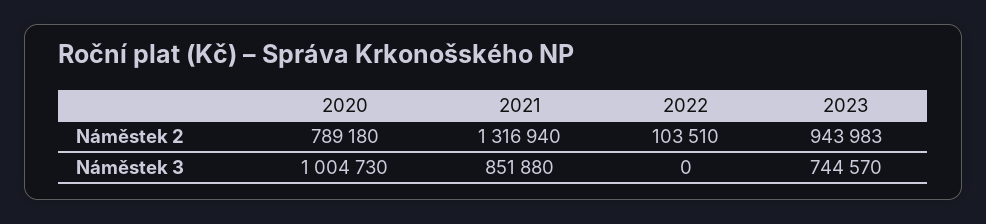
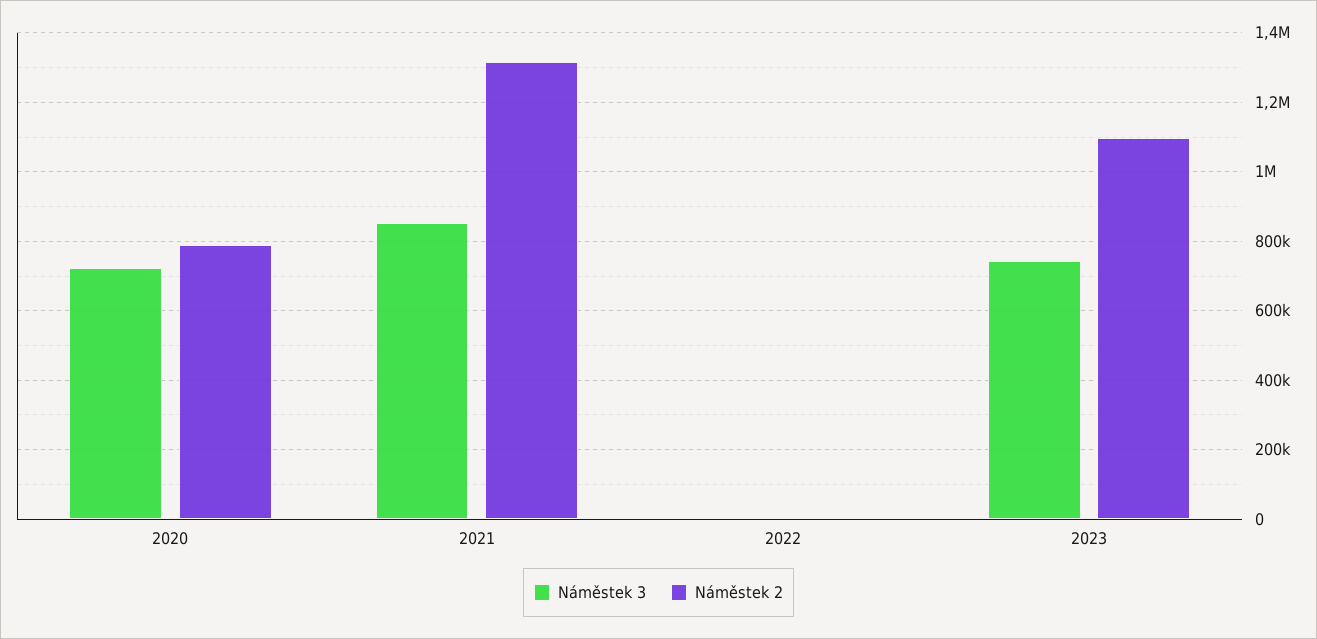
Náměstek 2, 2022: 103510 -> 0
Náměstek 2, 2023: 943983 -> 1100000
Náměstek 3, 2020: 1004730 -> 720000

